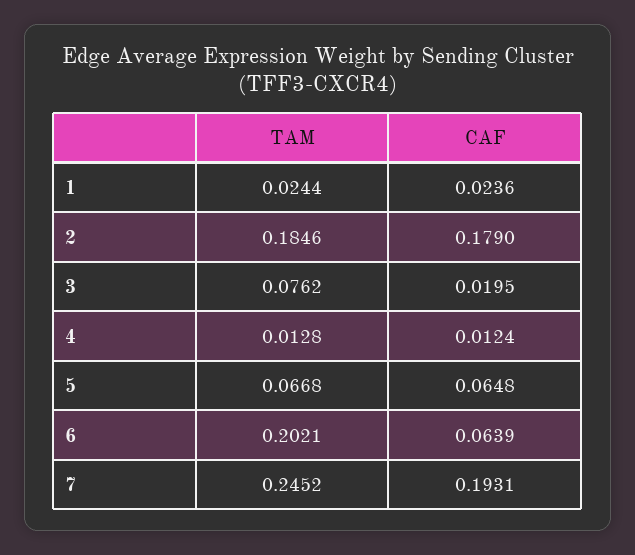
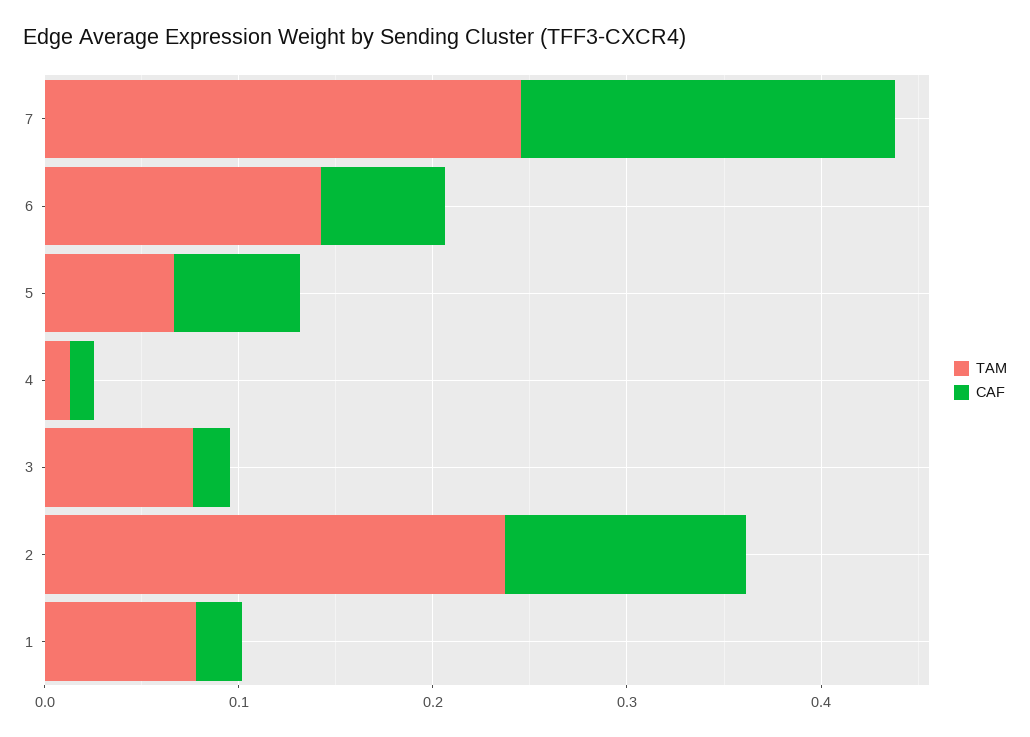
TAM, 1: 0.0244 -> 0.08
TAM, 2: 0.1846 -> 0.24
CAF, 2: 0.179 -> 0.12
TAM, 6: 0.2021 -> 0.14

